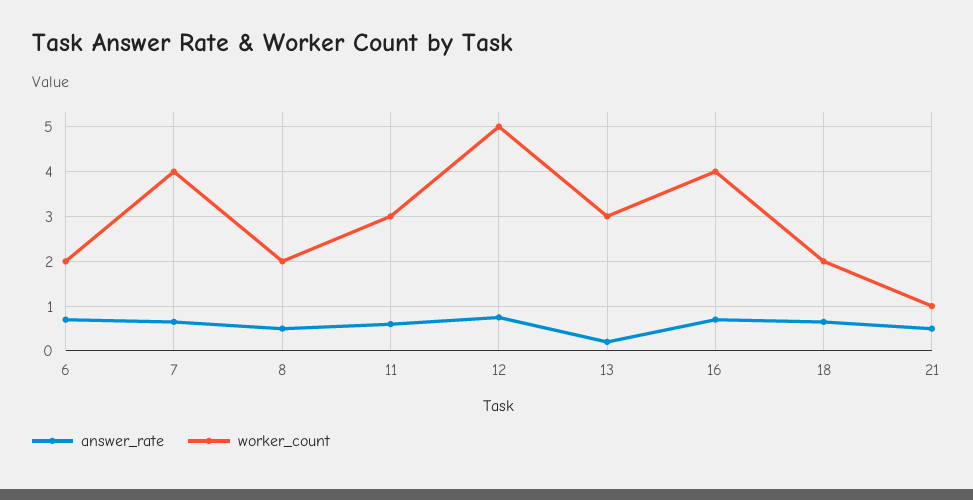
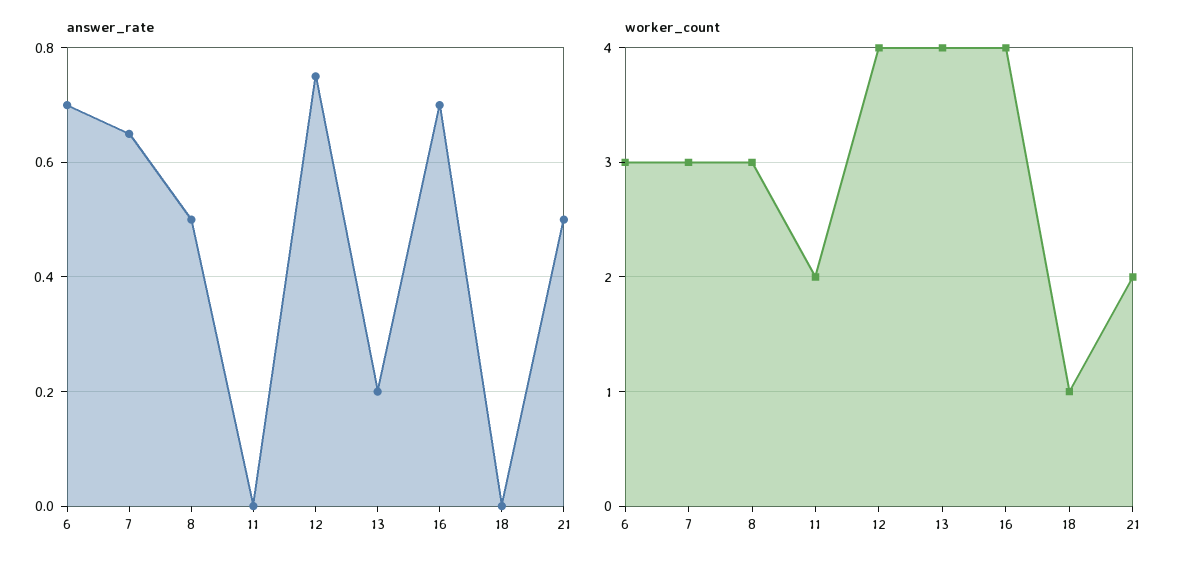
worker_count, 6: 2 -> 3
worker_count, 7: 4 -> 3
worker_count, 8: 2 -> 3
answer_rate, 11: 0.6 -> 0
worker_count, 11: 3 -> 2
worker_count, 12: 5 -> 4
worker_count, 13: 3 -> 4
answer_rate, 18: 0.6 -> 0
worker_count, 18: 2 -> 1
worker_count, 21: 1 -> 2

